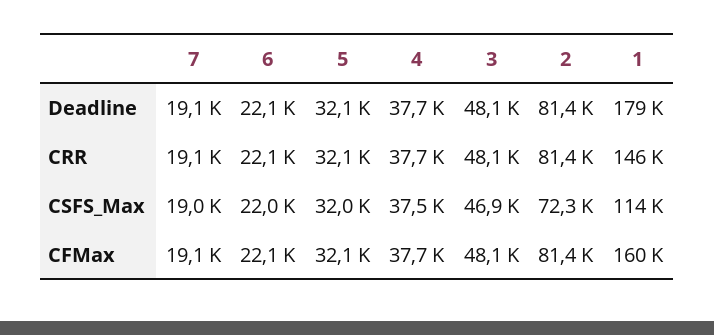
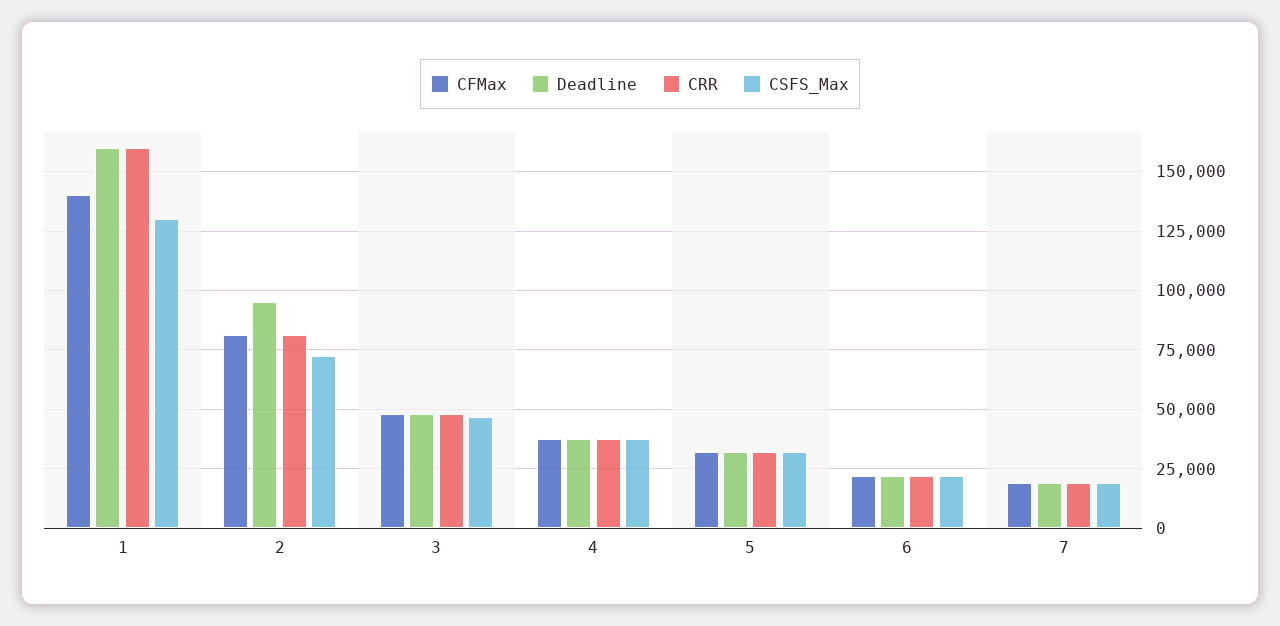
Deadline, 2: 81400 -> 95000
Deadline, 1: 179000 -> 160000
CRR, 1: 146000 -> 160000
CSFS_Max, 1: 114000 -> 130000
CFMax, 1: 160000 -> 140000

